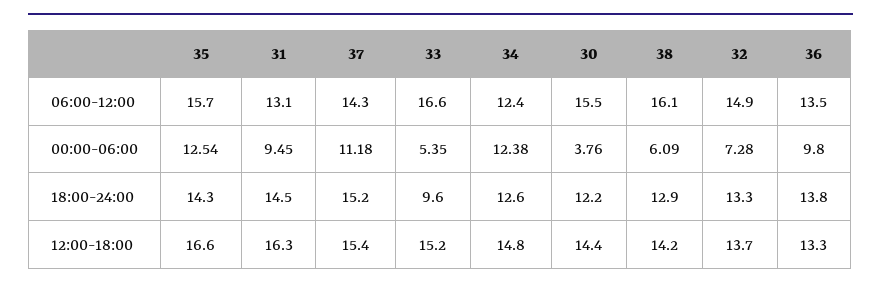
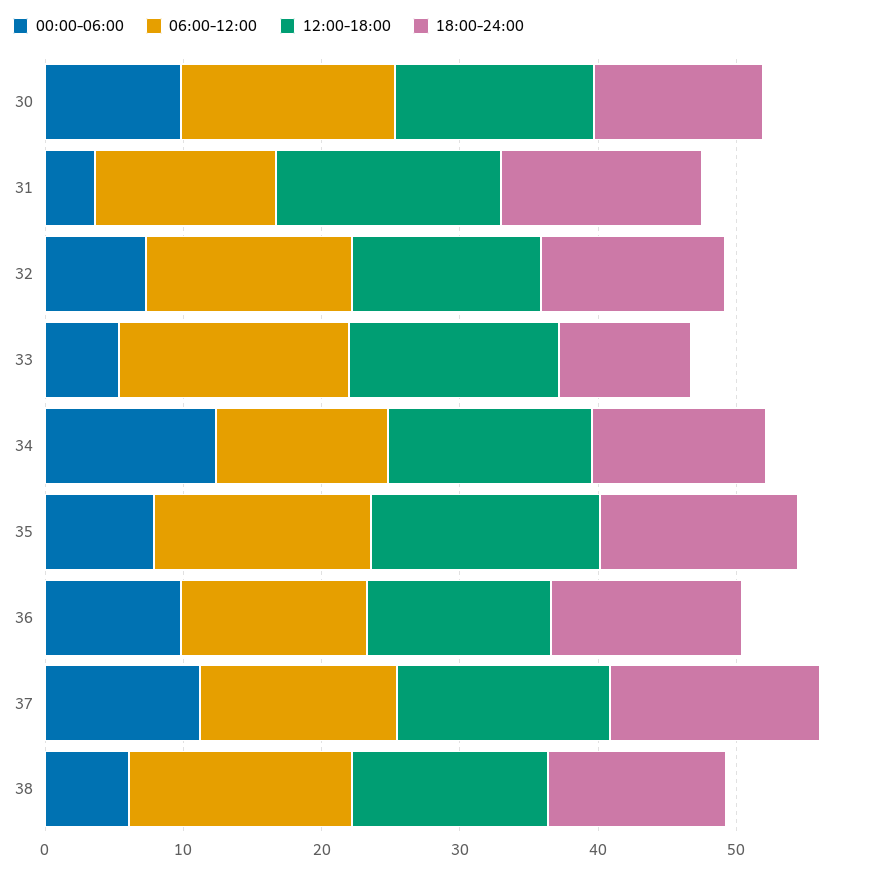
00:00-06:00, 35: 12.54 -> 8
00:00-06:00, 31: 9.45 -> 4
00:00-06:00, 30: 3.76 -> 10

